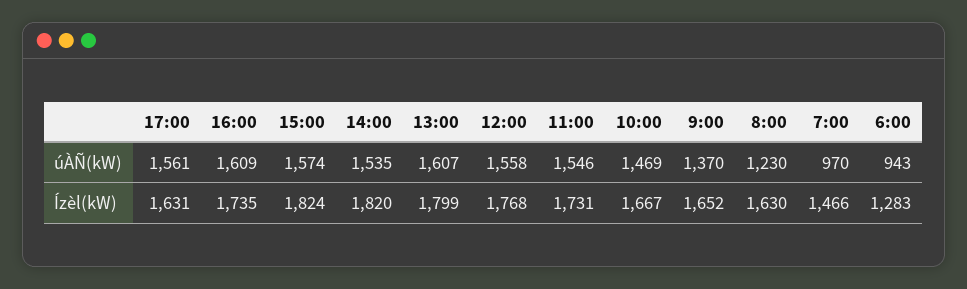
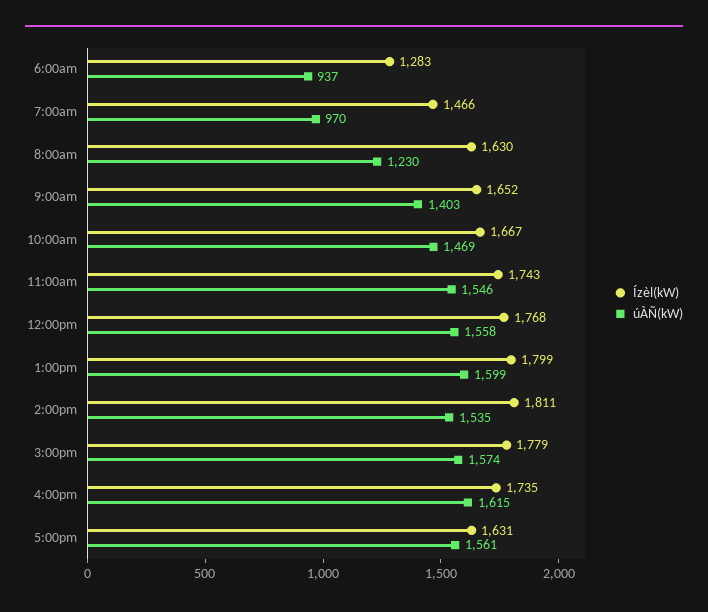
úÀÑ(kW), 16:00: 1609 -> 1615
úÀÑ(kW), 13:00: 1607 -> 1599
úÀÑ(kW), 9:00: 1370 -> 1403
úÀÑ(kW), 6:00: 943 -> 937
Ízèl(kW), 15:00: 1824 -> 1779
Ízèl(kW), 14:00: 1820 -> 1811
Ízèl(kW), 11:00: 1731 -> 1743

